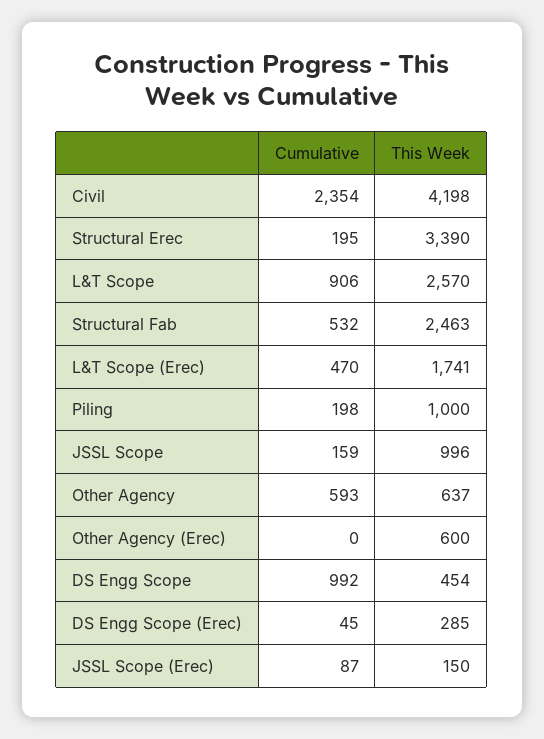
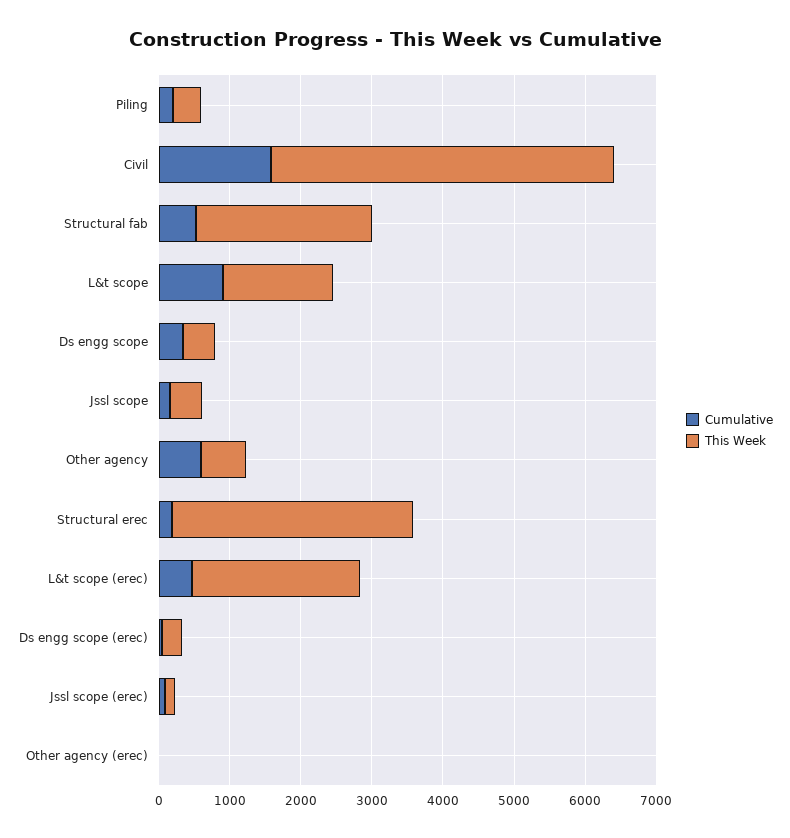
Cumulative, Civil: 2354 -> 1600
This Week, Civil: 4198 -> 4800
This Week, L&T Scope: 2570 -> 1600
This Week, L&T Scope (Erec): 1741 -> 2400
This Week, Piling: 1000 -> 400
This Week, JSSL Scope: 996 -> 400
This Week, Other Agency (Erec): 600 -> 0
Cumulative, DS Engg Scope: 992 -> 400

